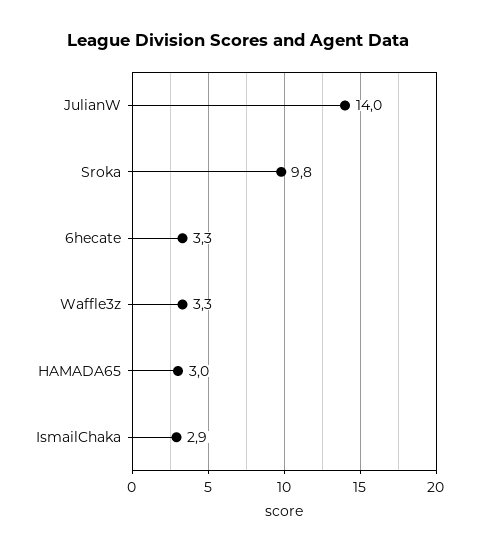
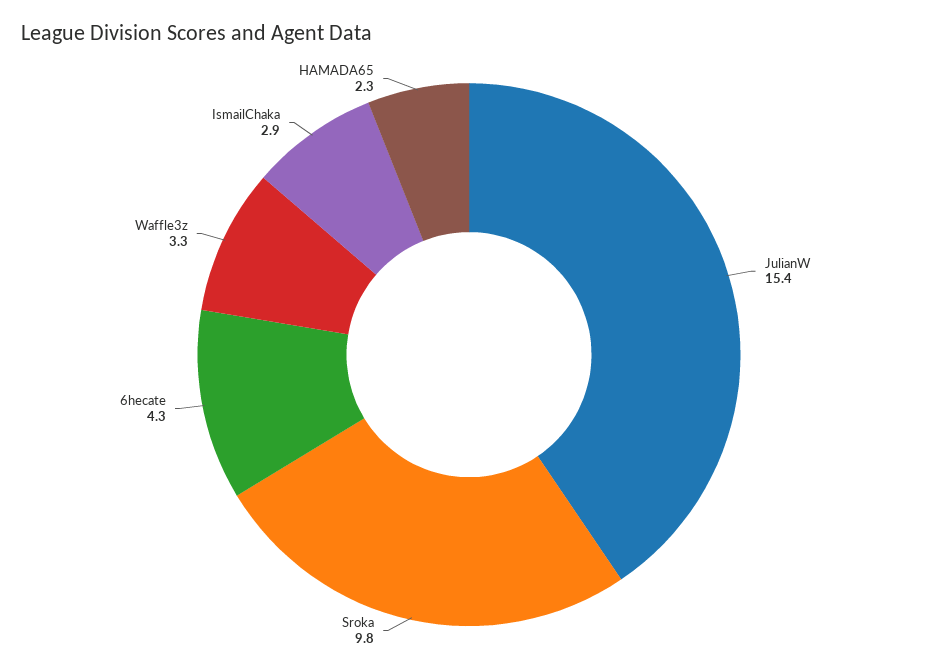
JulianW: 14 -> 15.4
6hecate: 3.3 -> 4.3
HAMADA65: 3 -> 2.3

